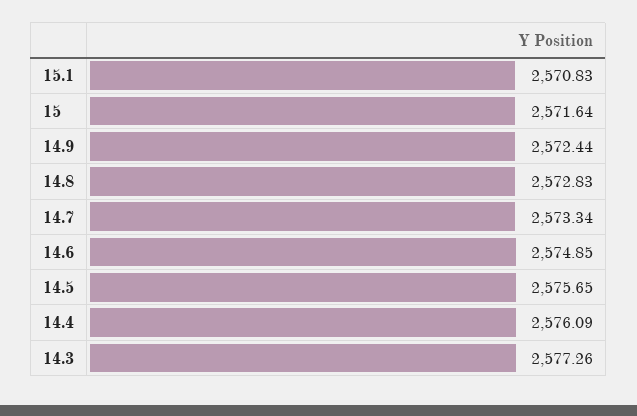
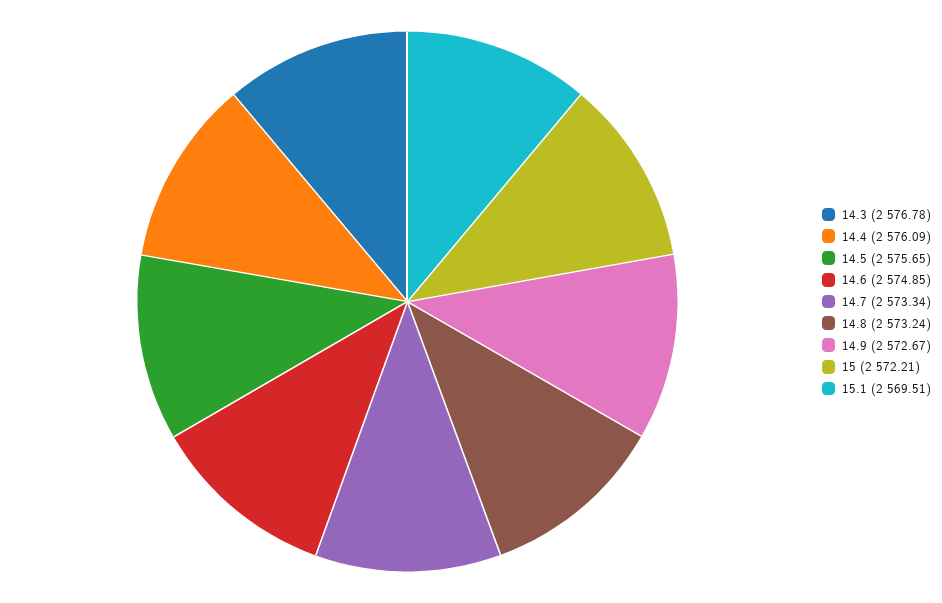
15.1: 2570.83 -> 2569.51
15: 2571.64 -> 2572.21
14.9: 2572.44 -> 2572.67
14.8: 2572.83 -> 2573.24
14.3: 2577.26 -> 2576.78

